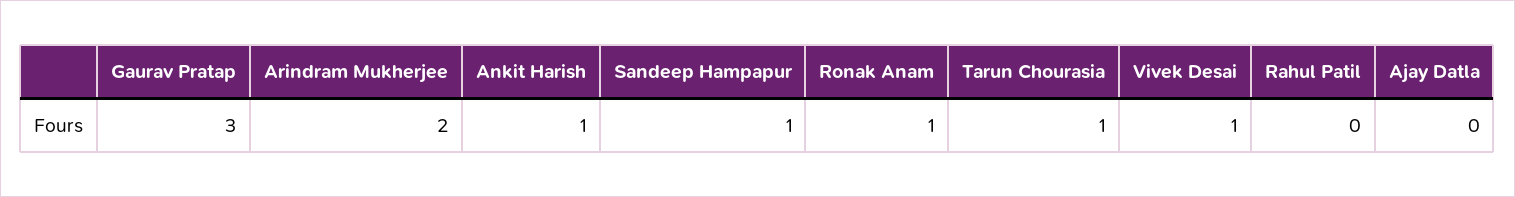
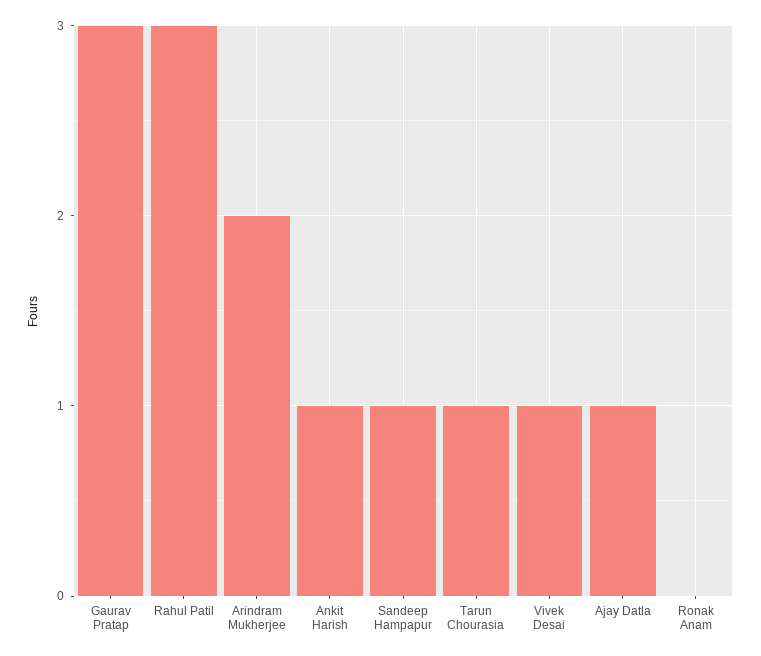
Ronak Anam: 1 -> 0
Rahul Patil: 0 -> 3
Ajay Datla: 0 -> 1

